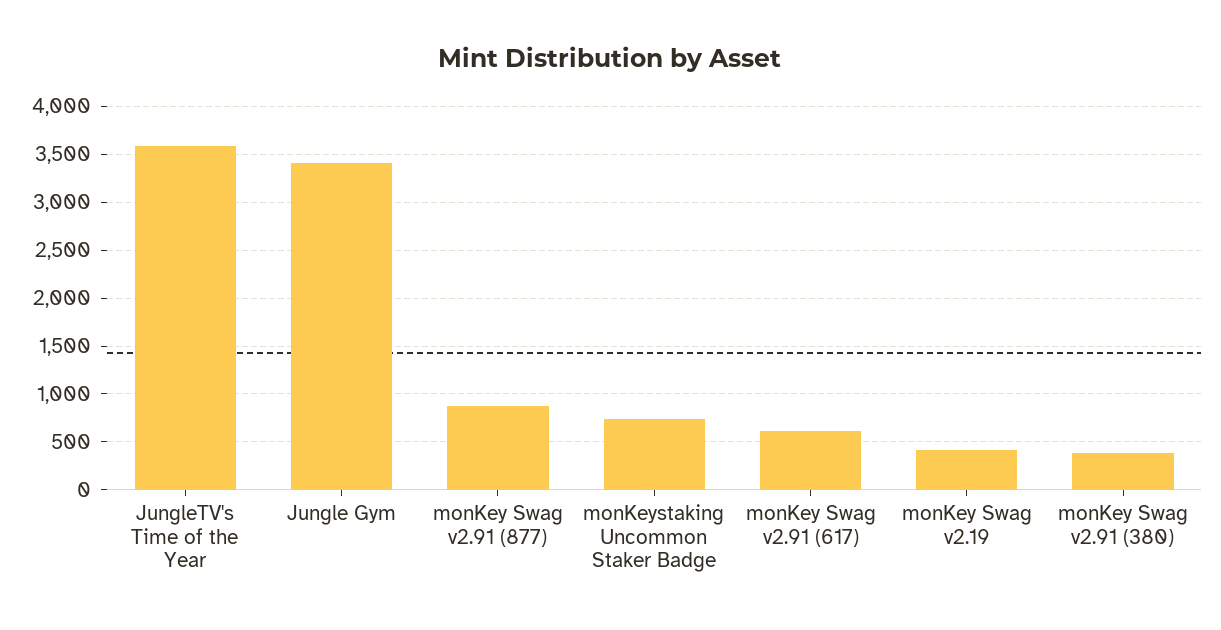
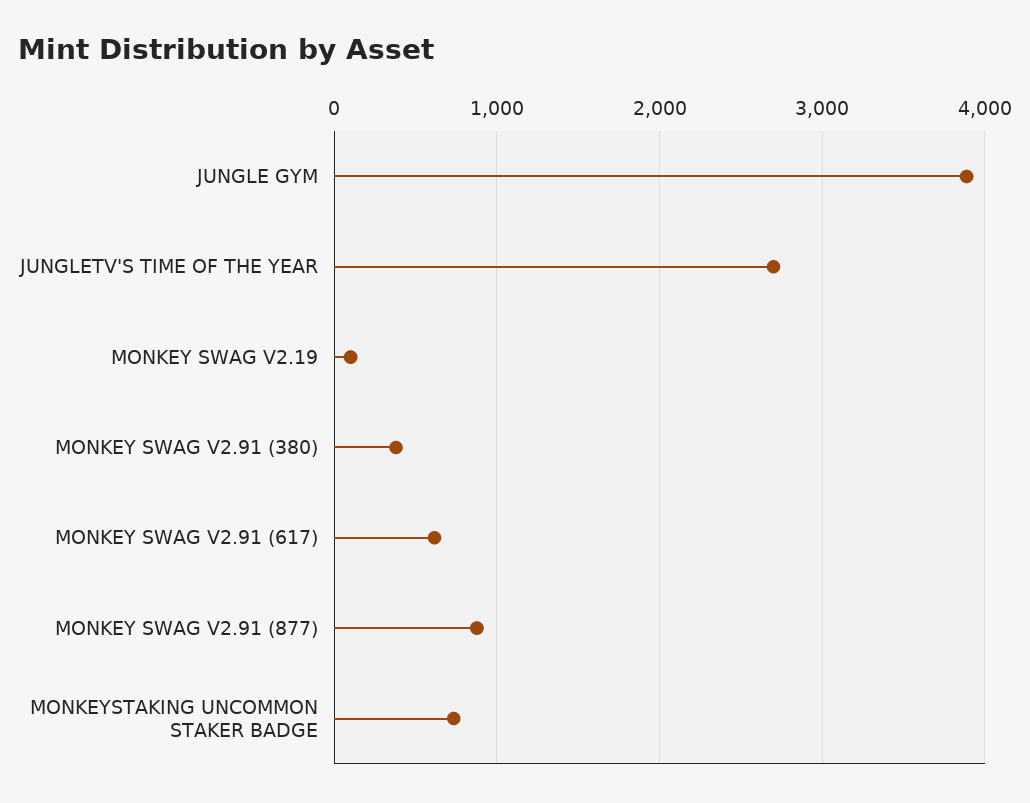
JungleTV's Time of the Year: 3600 -> 2700
Jungle Gym: 3400 -> 3900
monKey Swag v2.19: 400 -> 100

